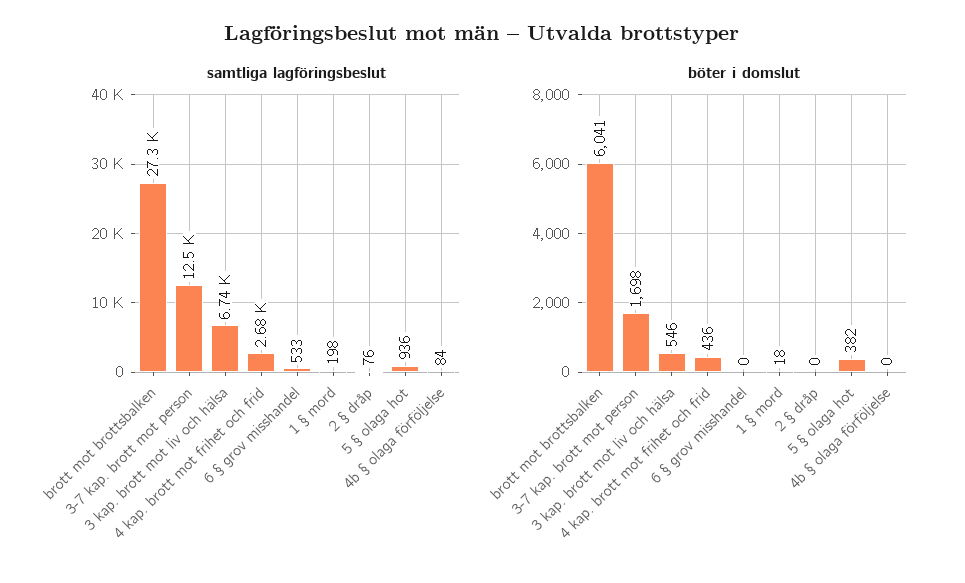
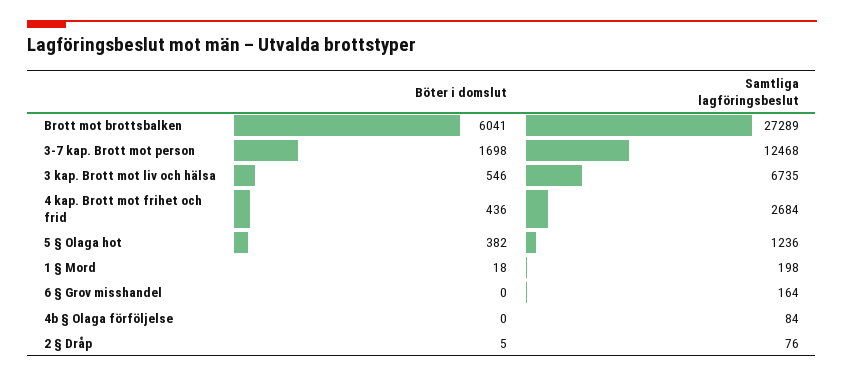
samtliga lagföringsbeslut, 6 § grov misshandel: 533 -> 164
samtliga lagföringsbeslut, 5 § olaga hot: 936 -> 1236
böter i domslut, 2 § dråp: 0 -> 5

